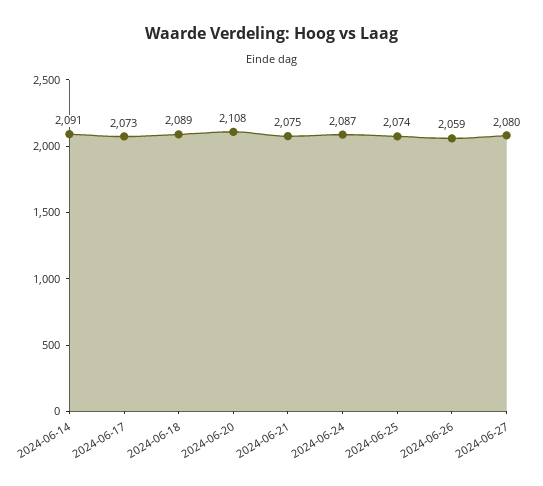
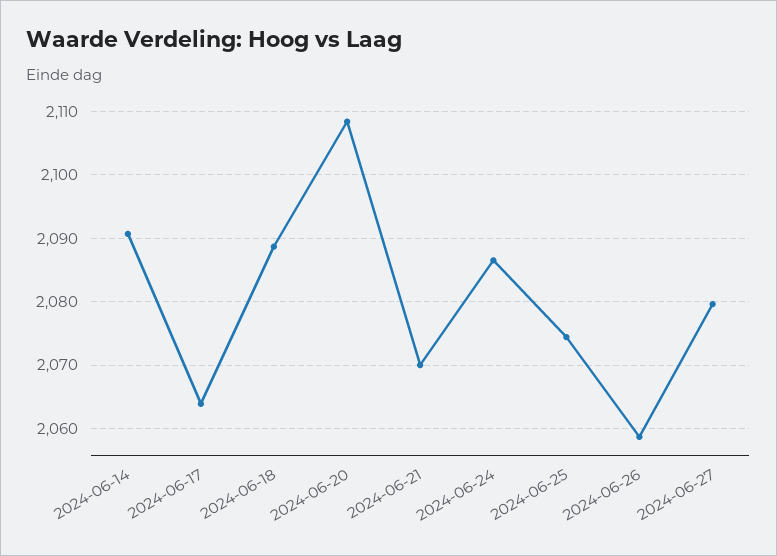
2024-06-17: 2073 -> 2064
2024-06-21: 2075 -> 2070

